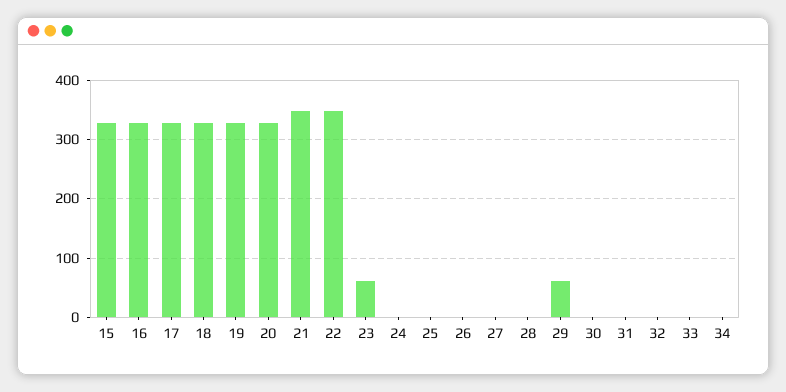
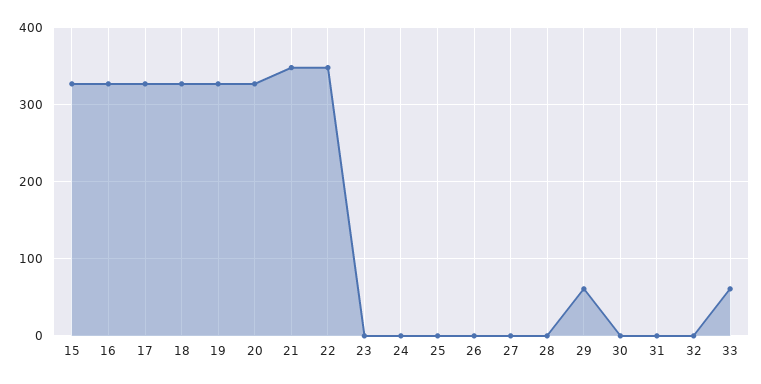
23: 60 -> 0
33: 0 -> 60
34: 0 -> none

